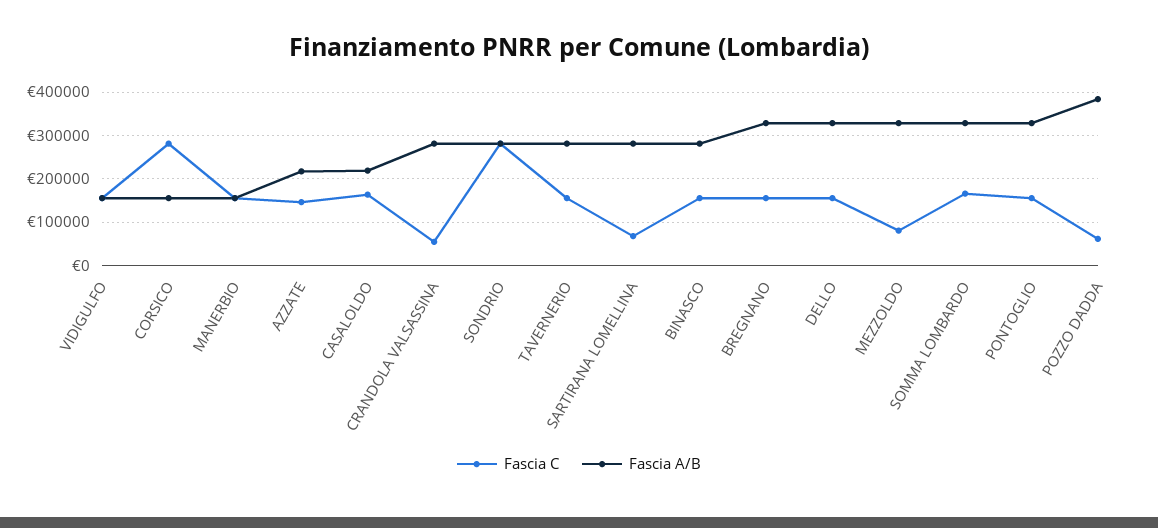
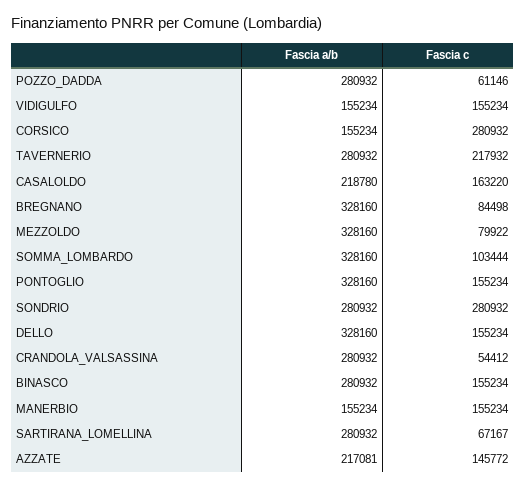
Fascia C, TAVERNERIO: 160000 -> 217932
Fascia C, BREGNANO: 160000 -> 84498
Fascia C, SOMMA LOMBARDO: 160000 -> 103444
Fascia A/B, POZZO DADDA: 380000 -> 280932

